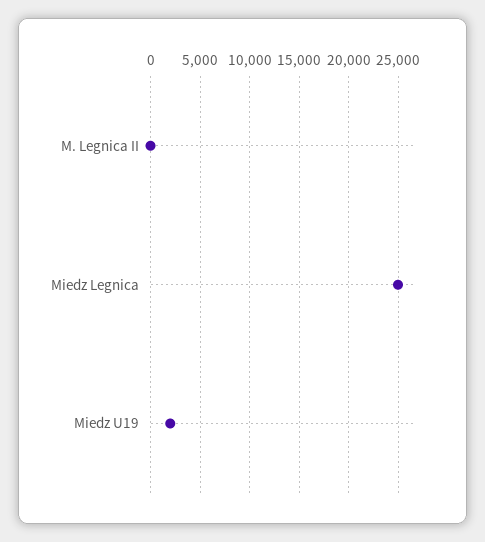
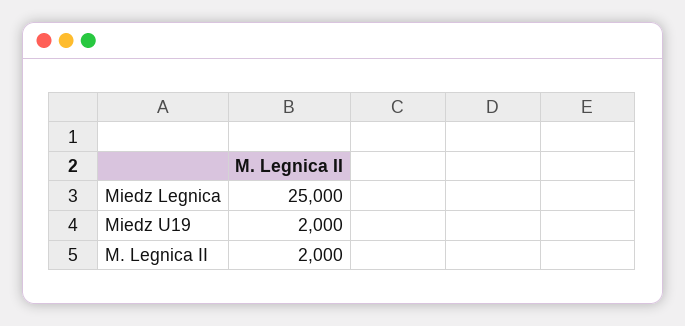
M. Legnica II: 0 -> 2000

